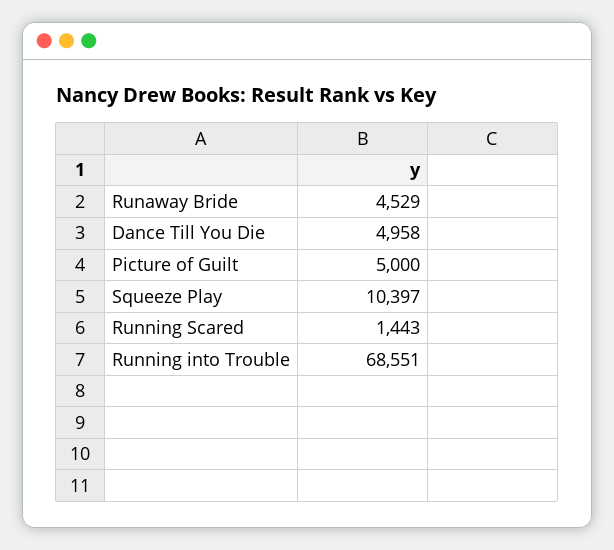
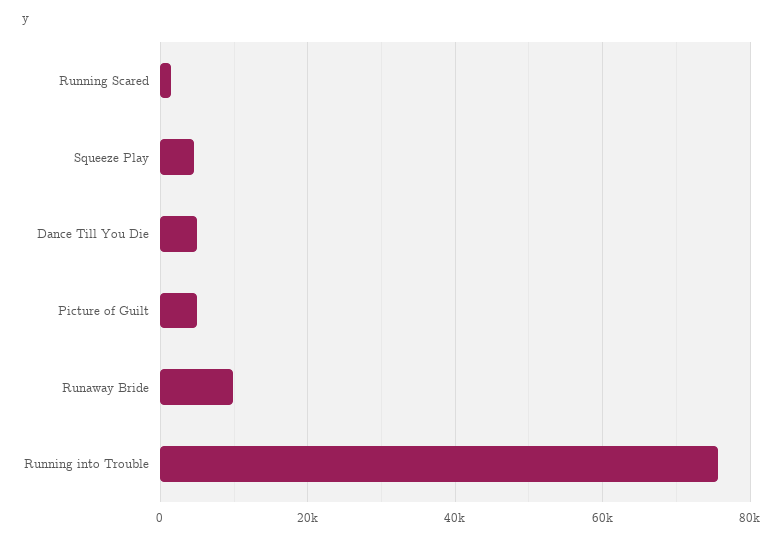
Runaway Bride: 4529 -> 10000
Squeeze Play: 10397 -> 4000
Running into Trouble: 68551 -> 76000

